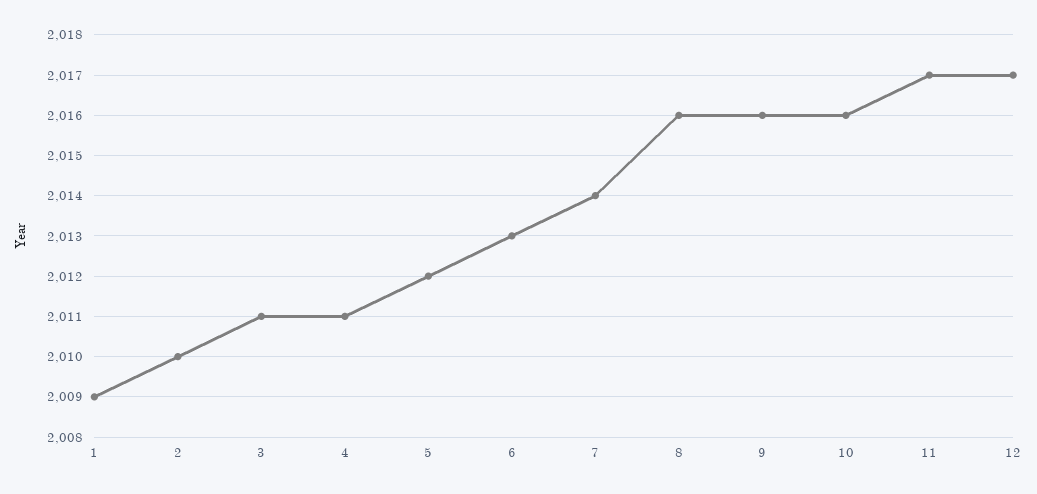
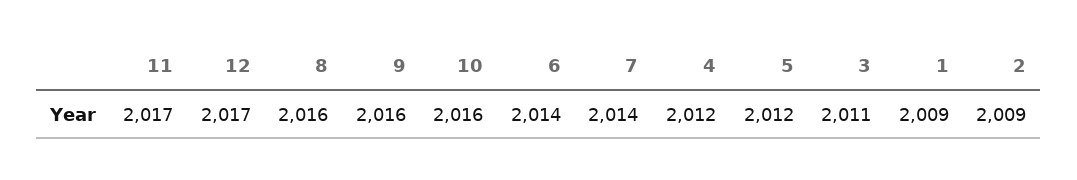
2: 2010 -> 2009
4: 2011 -> 2012
6: 2013 -> 2014

